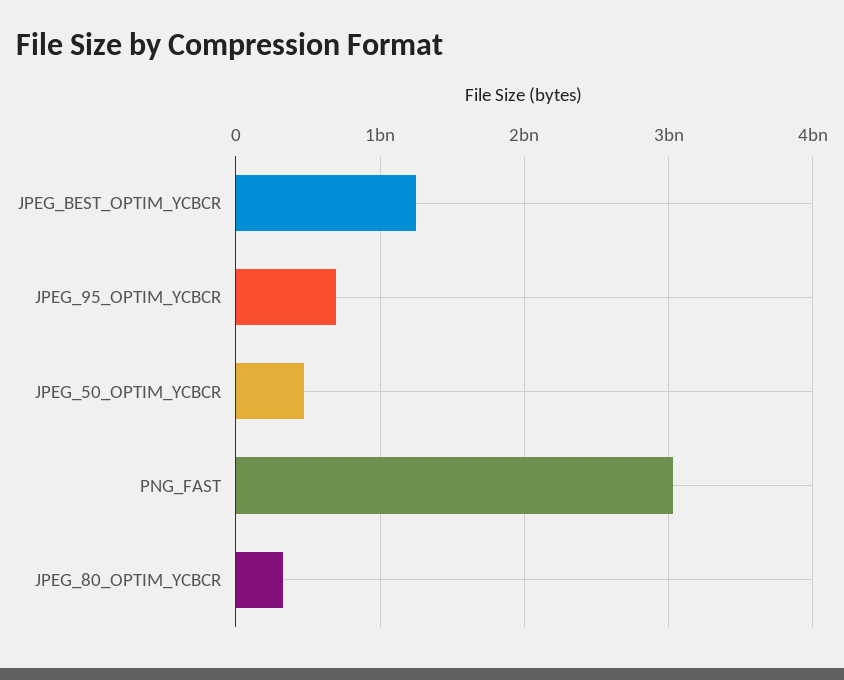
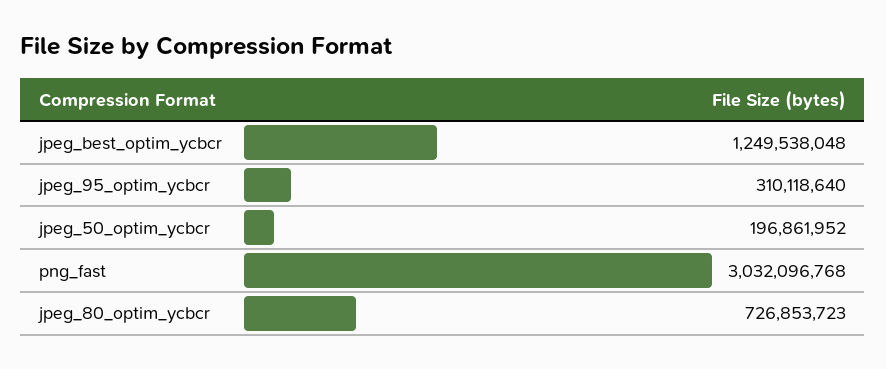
JPEG_95_OPTIM_YCBCR: 700000000 -> 310118640
JPEG_50_OPTIM_YCBCR: 500000000 -> 196861952
JPEG_80_OPTIM_YCBCR: 300000000 -> 726853723

